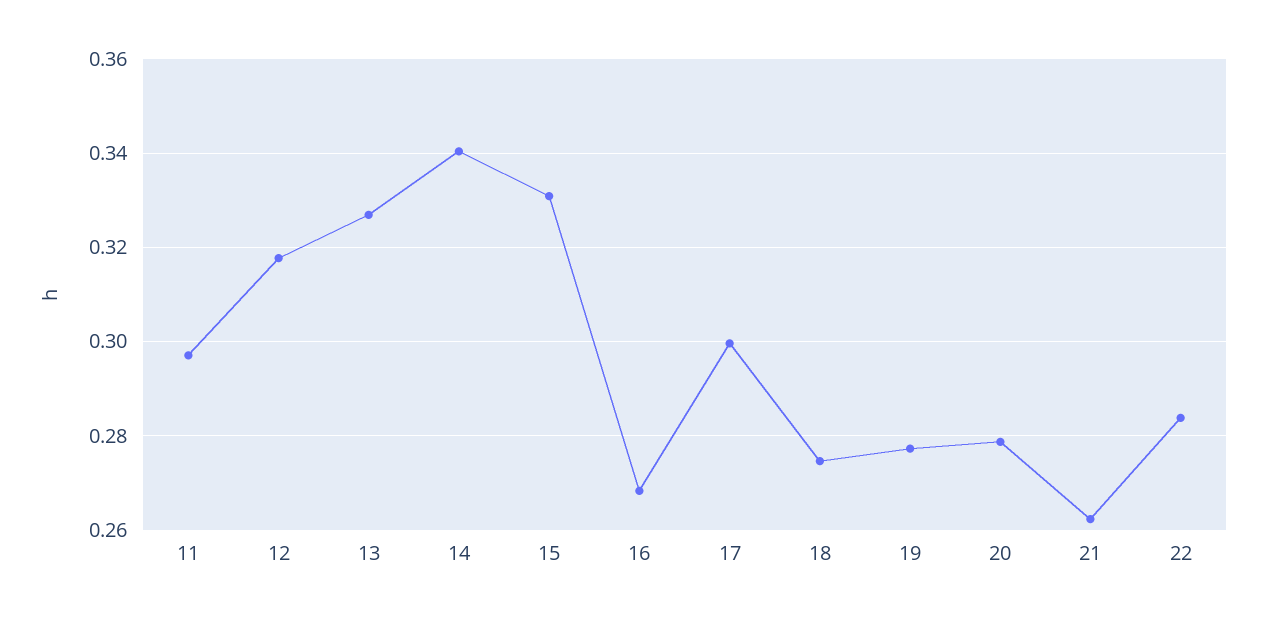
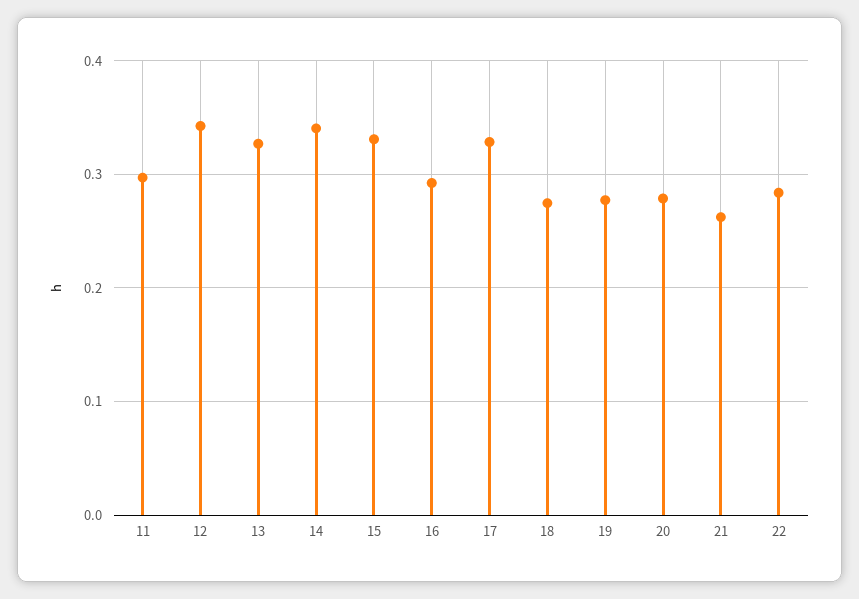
12: 0.318 -> 0.34
16: 0.268 -> 0.29
17: 0.3 -> 0.33

